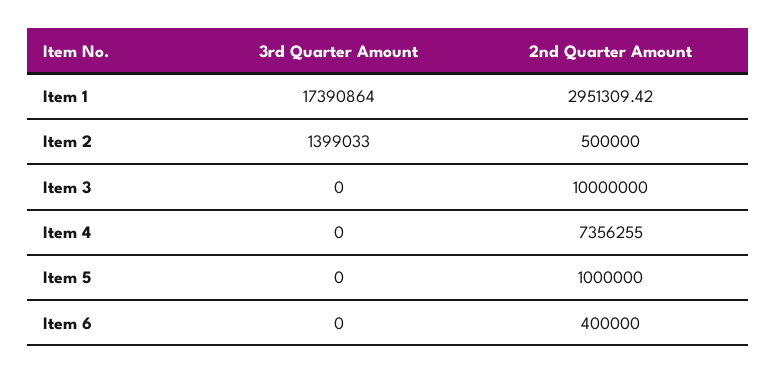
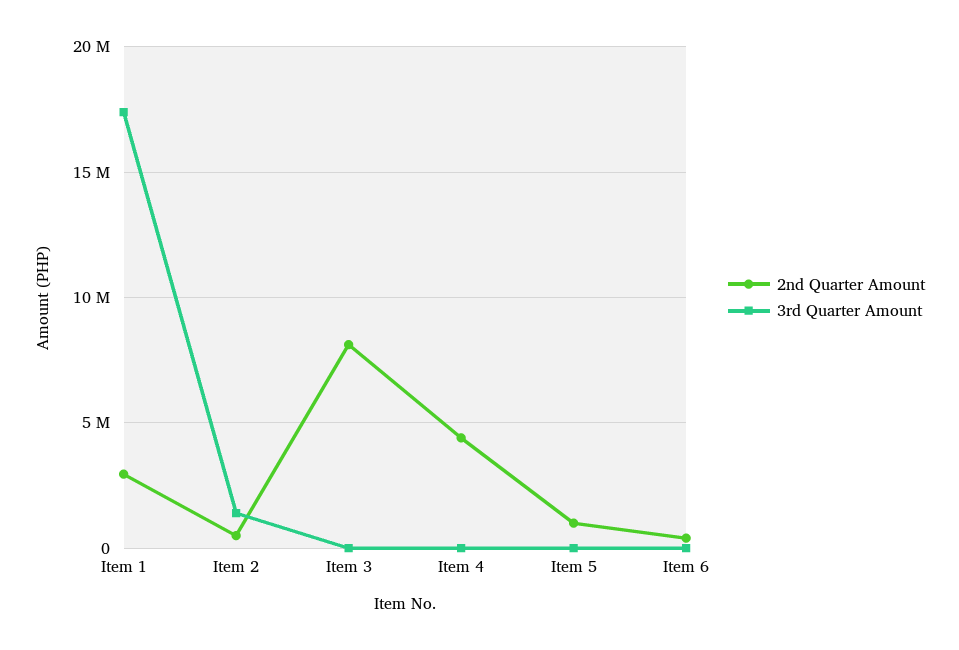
2nd Quarter Amount, Item 3: 10000000 -> 8000000
2nd Quarter Amount, Item 4: 7356255 -> 4500000

